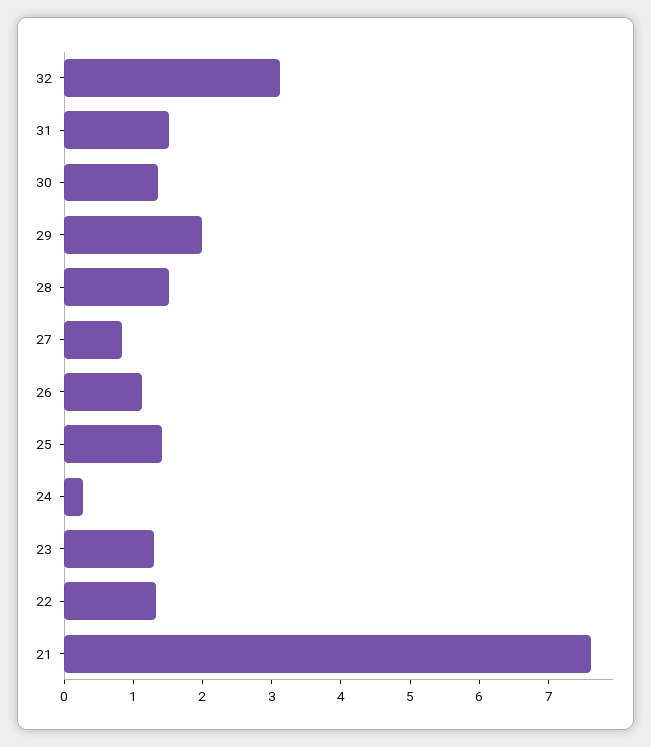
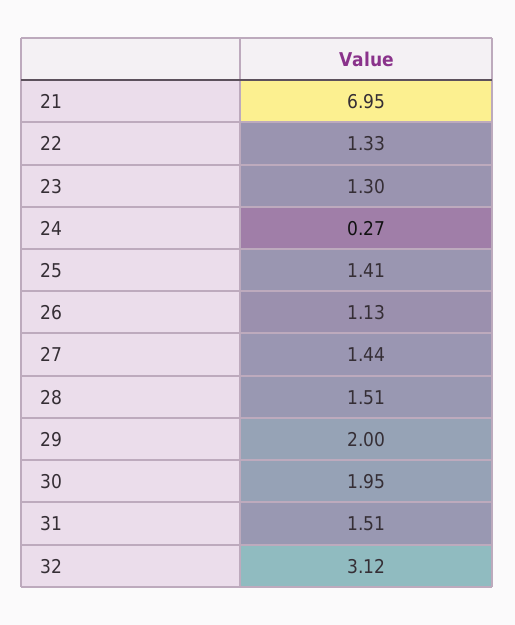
30: 1.4 -> 1.95
27: 0.8 -> 1.44
21: 7.6 -> 6.95

